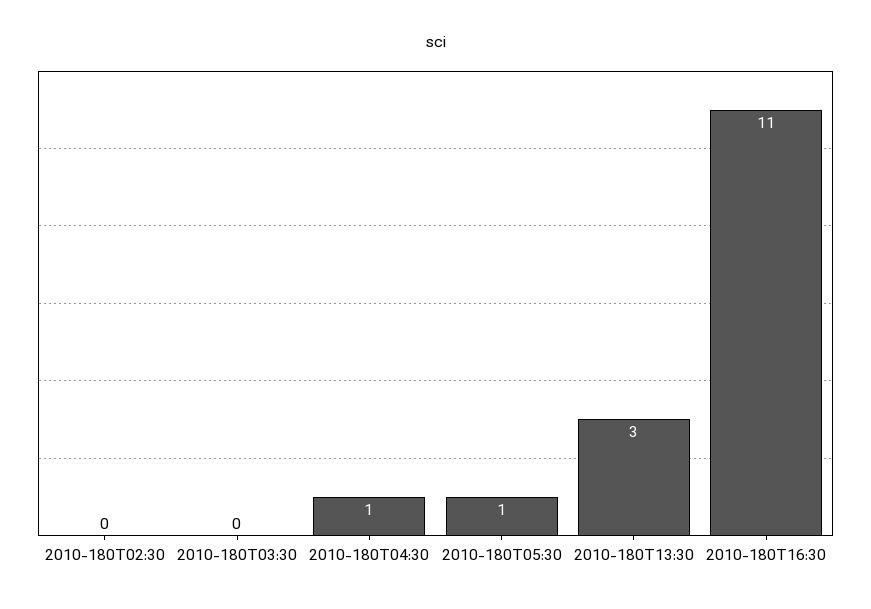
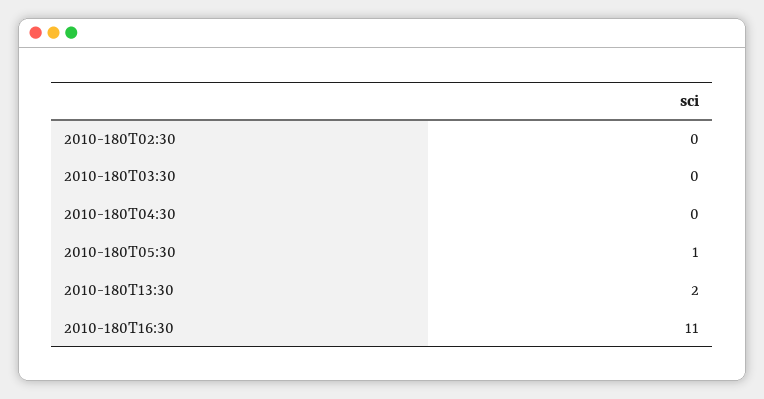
2010-180T04:30: 1 -> 0
2010-180T13:30: 3 -> 2

